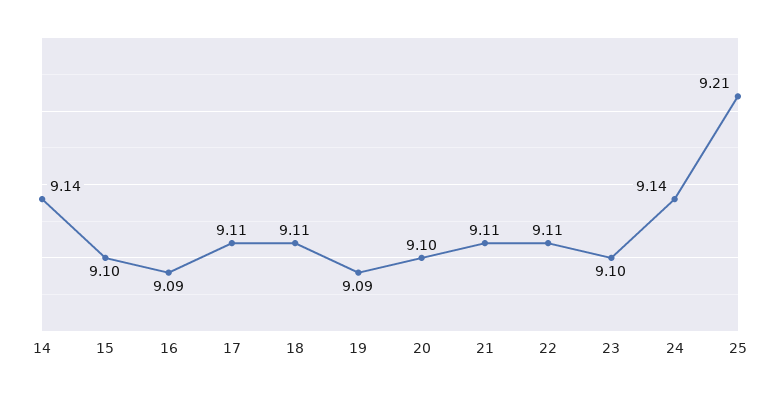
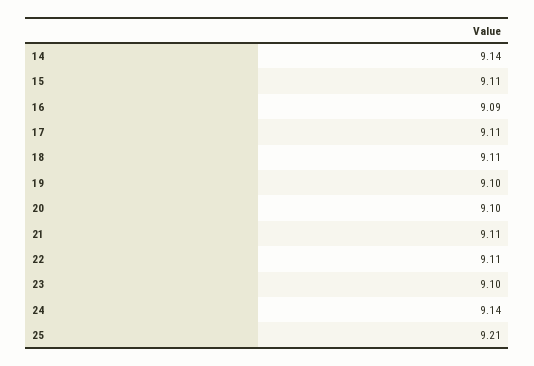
15: 9.1 -> 9.11
19: 9.09 -> 9.1

